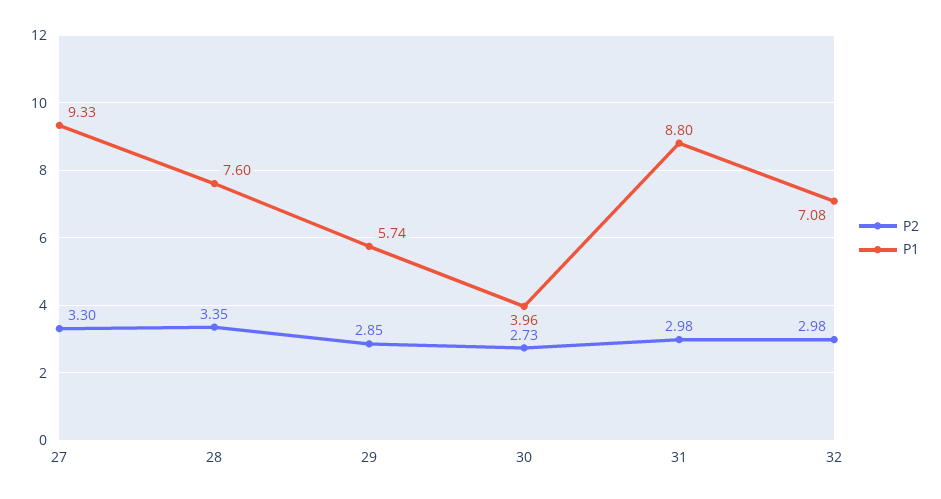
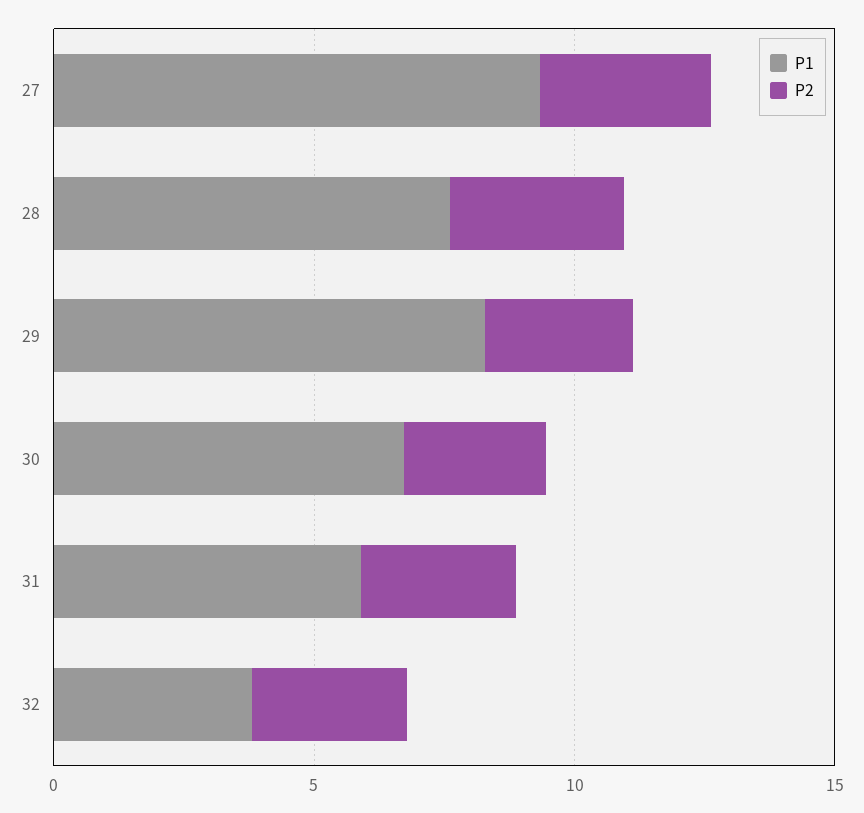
P1, 29: 5.74 -> 8
P1, 30: 3.96 -> 7
P1, 31: 8.8 -> 6
P1, 32: 7.08 -> 4

